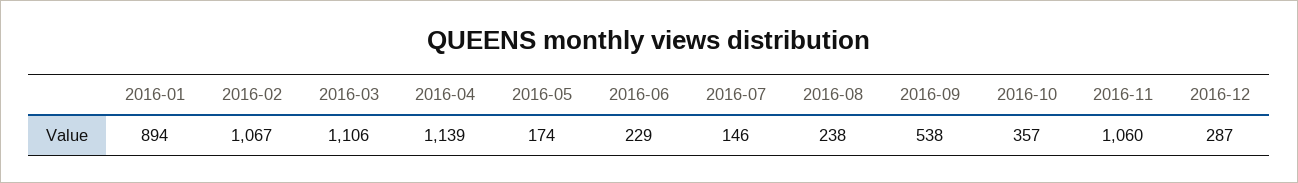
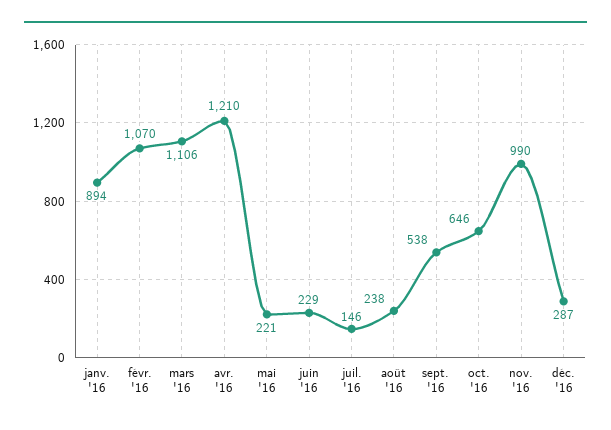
2016-02: 1067 -> 1070
2016-04: 1139 -> 1210
2016-05: 174 -> 221
2016-10: 357 -> 646
2016-11: 1060 -> 990

